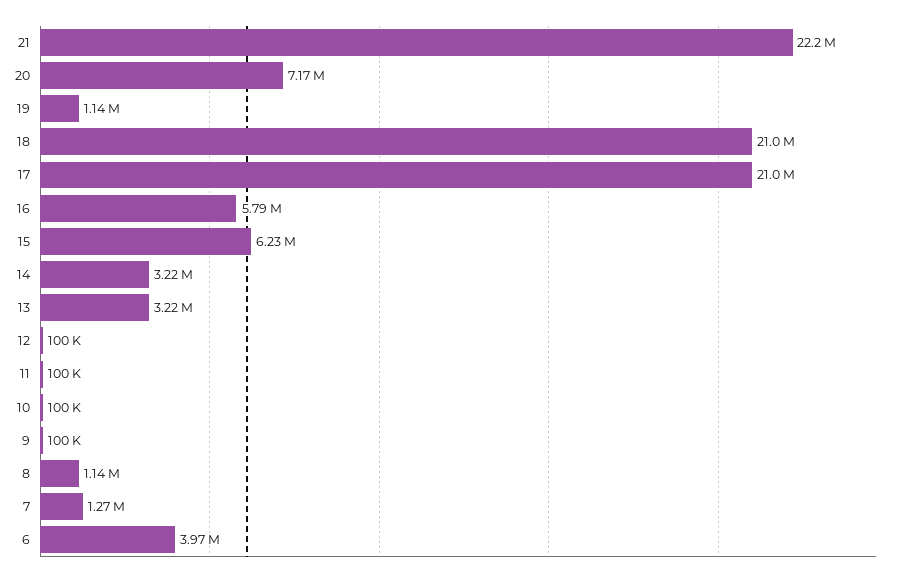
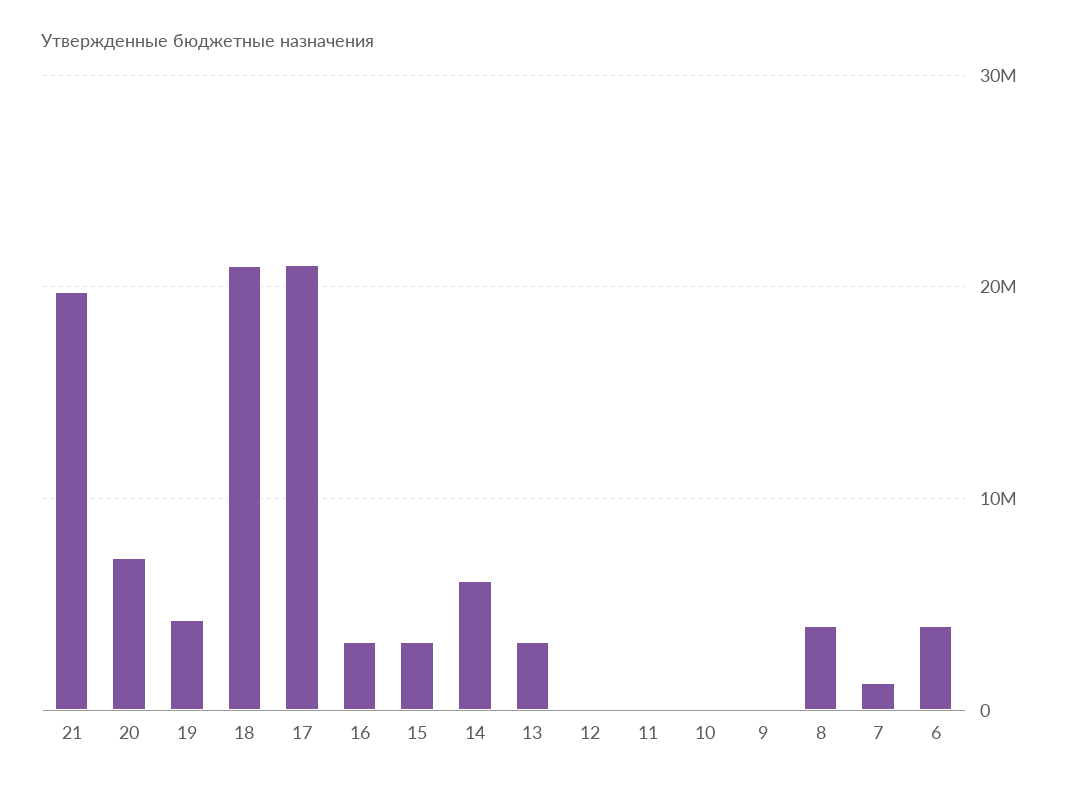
21: 22200000 -> 20000000
19: 1140000 -> 4000000
16: 5790000 -> 3000000
15: 6230000 -> 3000000
14: 3220000 -> 6000000
8: 1140000 -> 4000000

